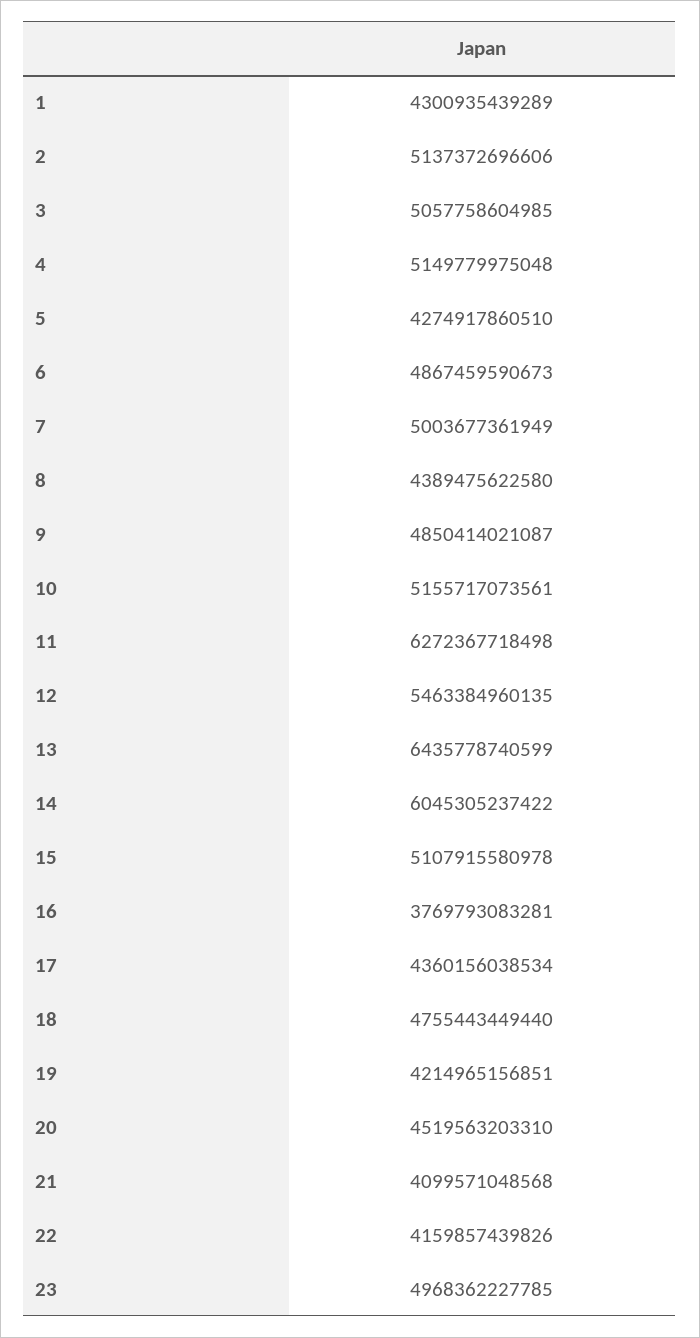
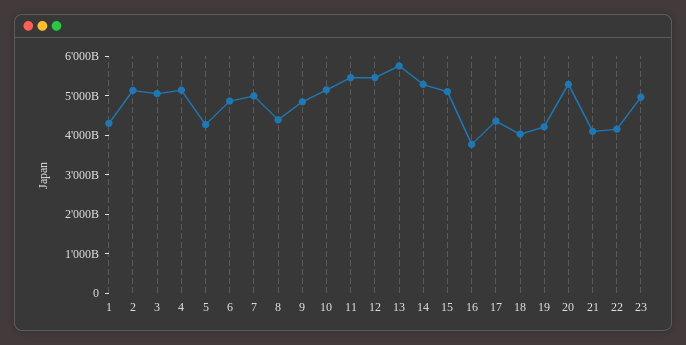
11: 6272367718498 -> 5500000000000
13: 6435778740599 -> 5750000000000
14: 6045305237422 -> 5250000000000
18: 4755443449440 -> 4000000000000
20: 4519563203310 -> 5250000000000

